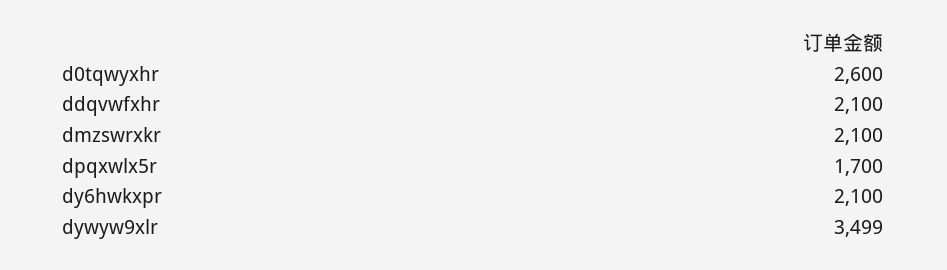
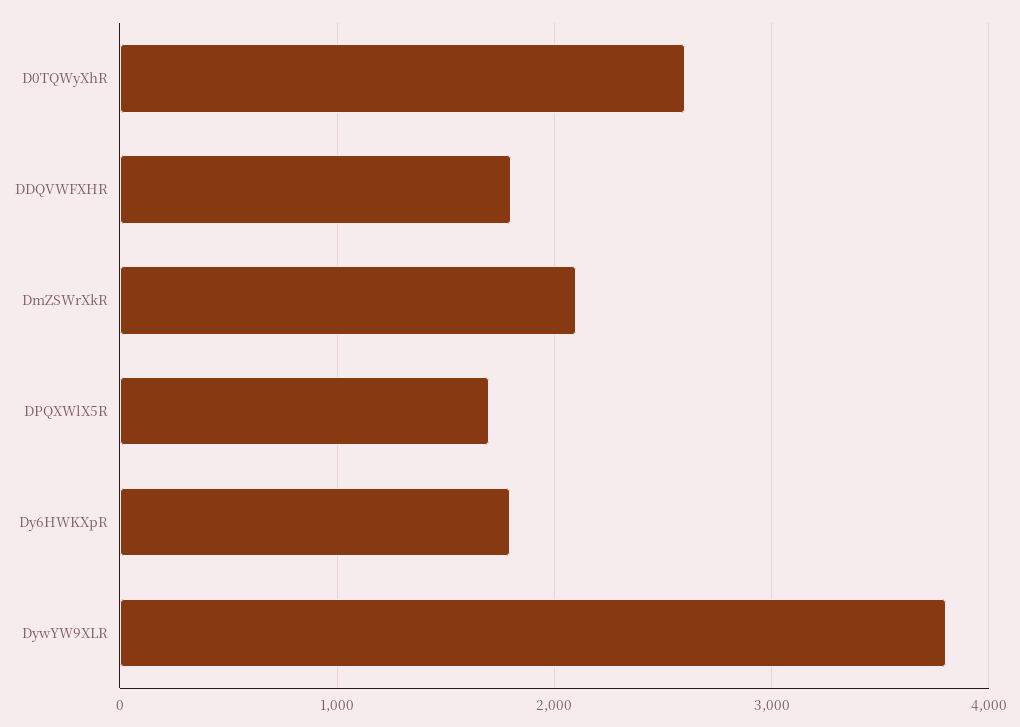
ddqvwfxhr: 2100 -> 1800
dy6hwkxpr: 2100 -> 1800
dywyw9xlr: 3499 -> 3800

